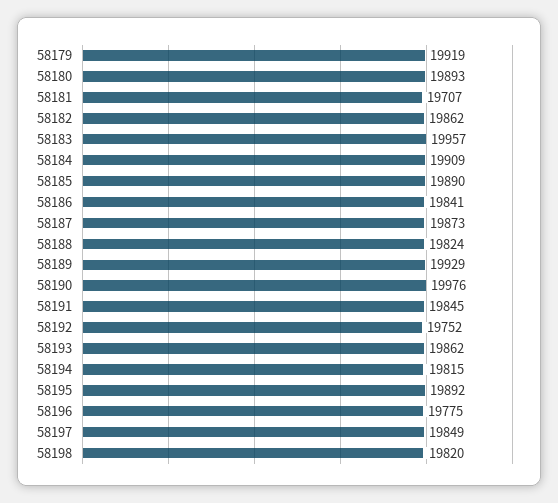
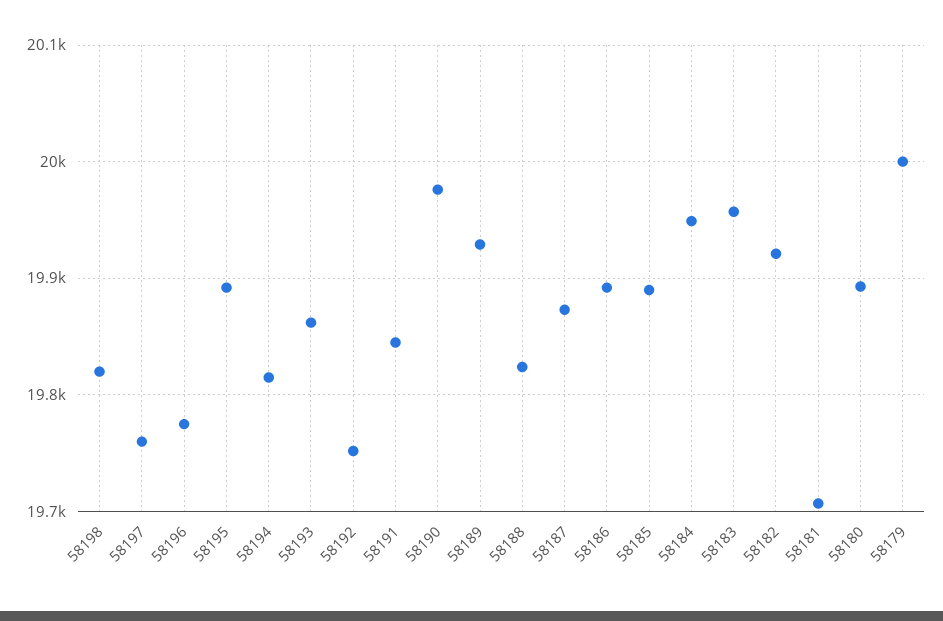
58179: 19919 -> 20000
58182: 19862 -> 19920
58184: 19909 -> 19950
58186: 19841 -> 19890
58197: 19849 -> 19760

